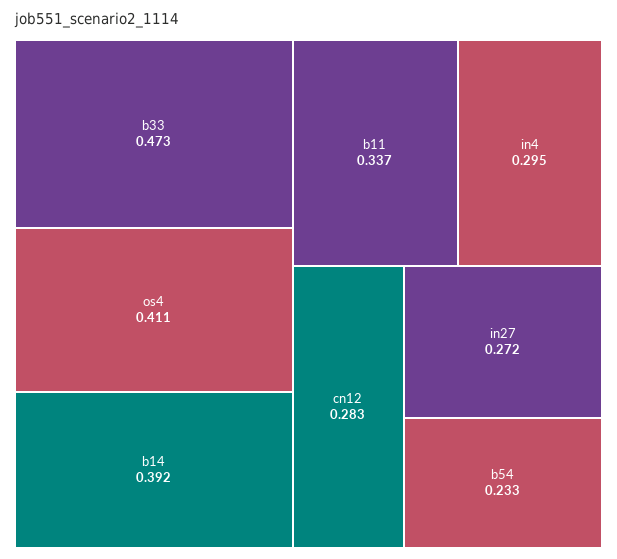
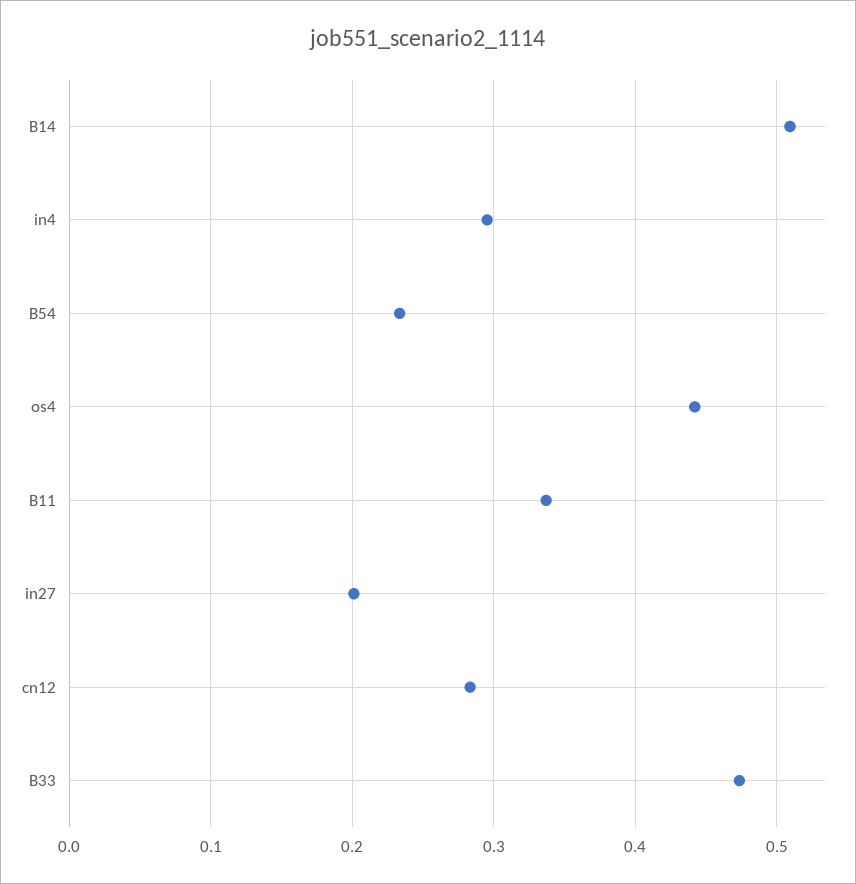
os4: 0.411 -> 0.44
b14: 0.392 -> 0.51
in27: 0.272 -> 0.2

